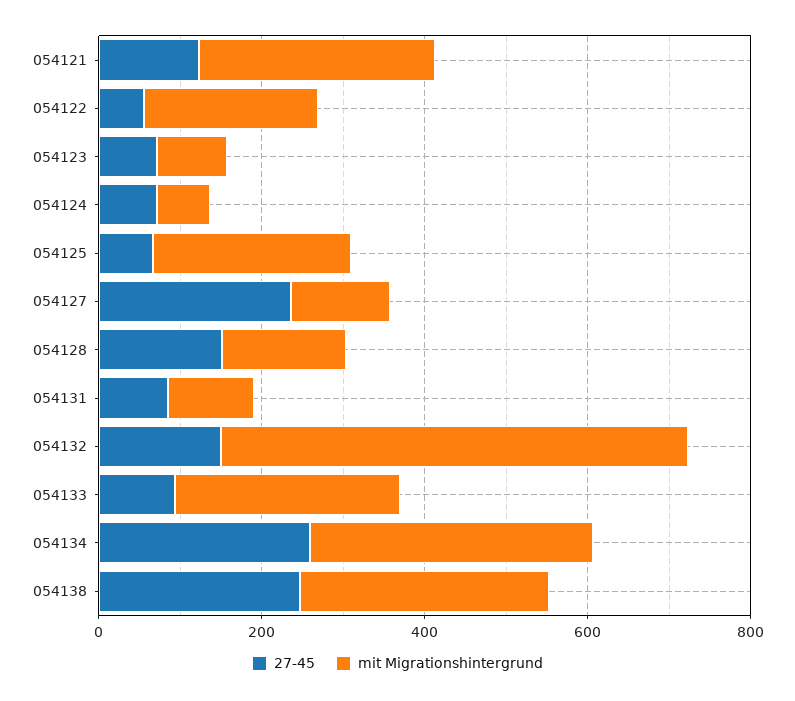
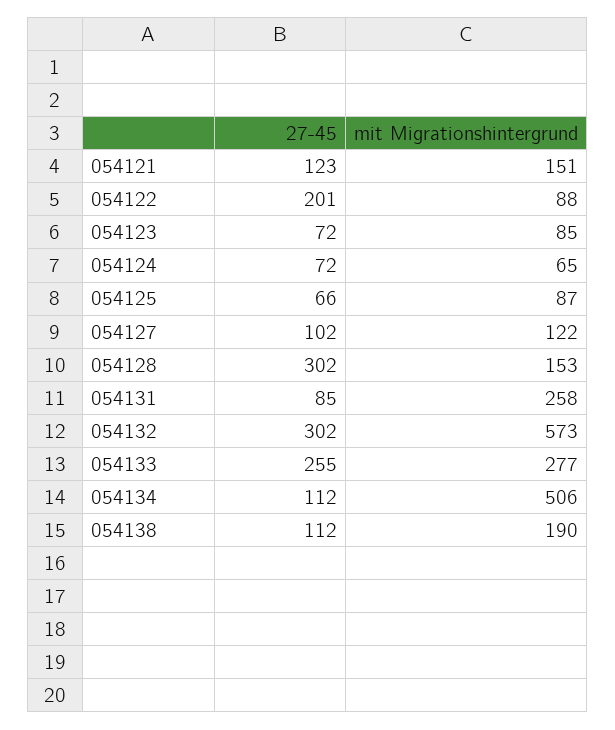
mit Migrationshintergrund, 054121: 300 -> 151
27-45, 054122: 50 -> 201
mit Migrationshintergrund, 054122: 200 -> 88
mit Migrationshintergrund, 054125: 250 -> 87
27-45, 054127: 250 -> 102
27-45, 054128: 150 -> 302
mit Migrationshintergrund, 054131: 100 -> 258
27-45, 054132: 150 -> 302
27-45, 054133: 100 -> 255
27-45, 054134: 250 -> 112
mit Migrationshintergrund, 054134: 350 -> 506
27-45, 054138: 250 -> 112
mit Migrationshintergrund, 054138: 300 -> 190

